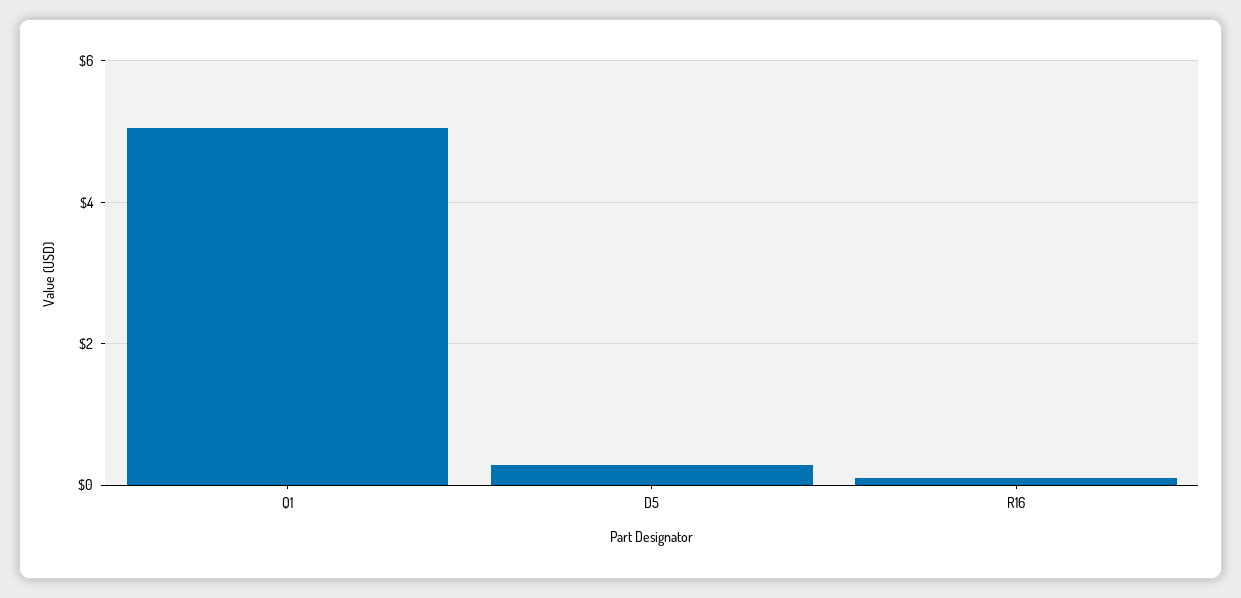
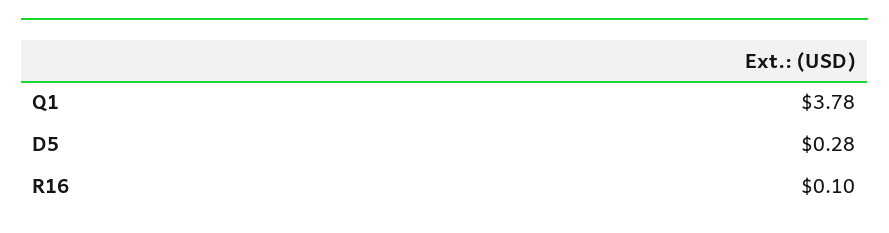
Q1: 5 -> 3.78

